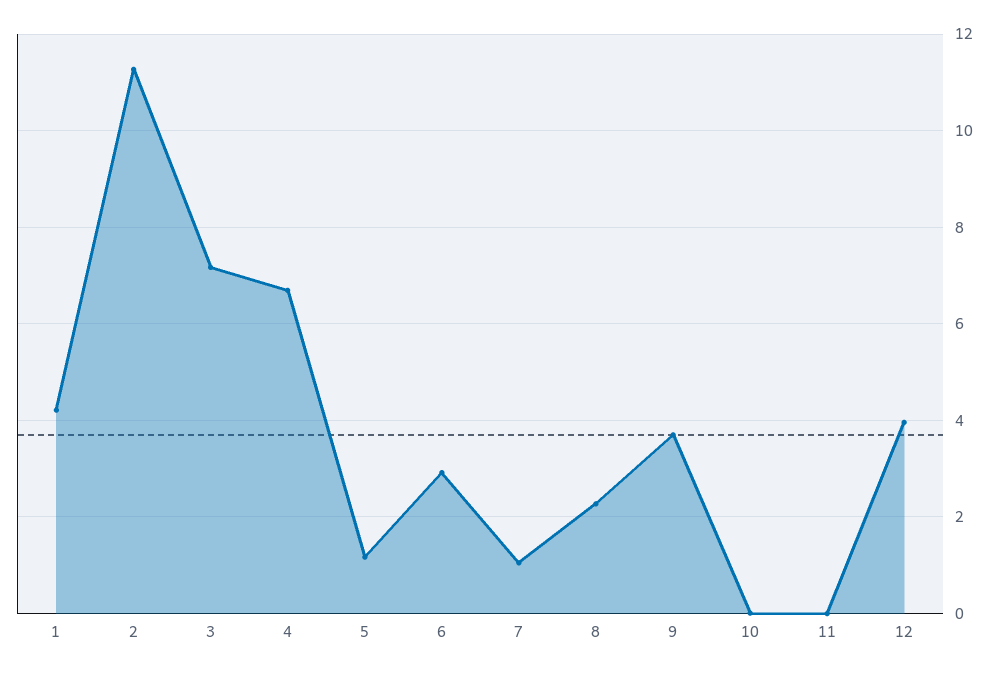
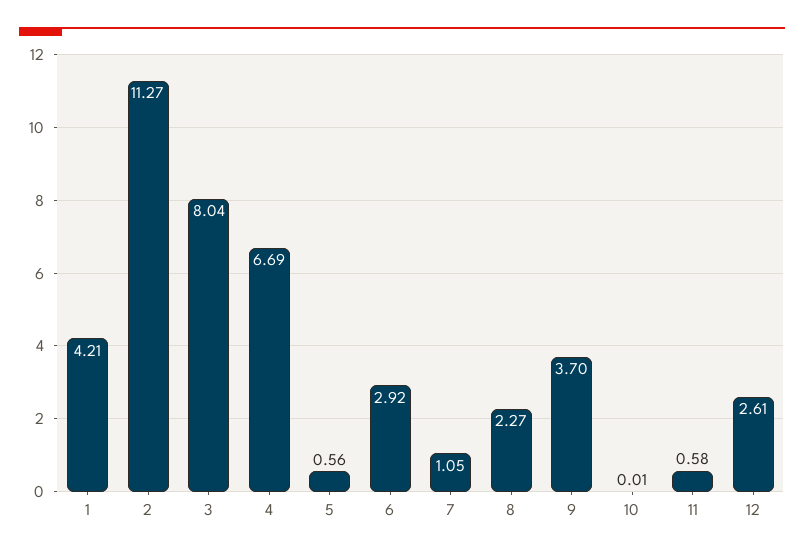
3: 7.2 -> 8.04
5: 1.2 -> 0.56
11: 0 -> 0.58
12: 4 -> 2.61

